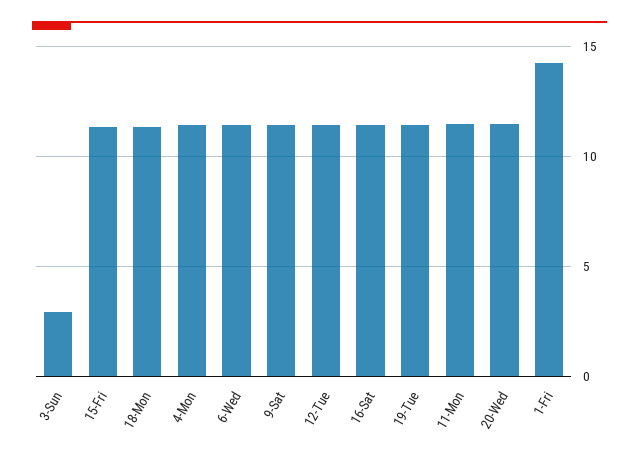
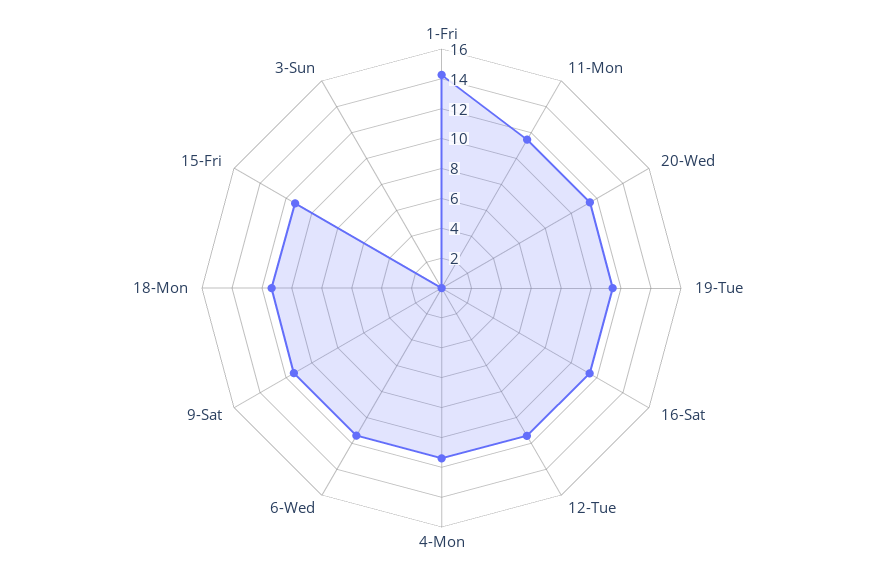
3-Sun: 3 -> 0

